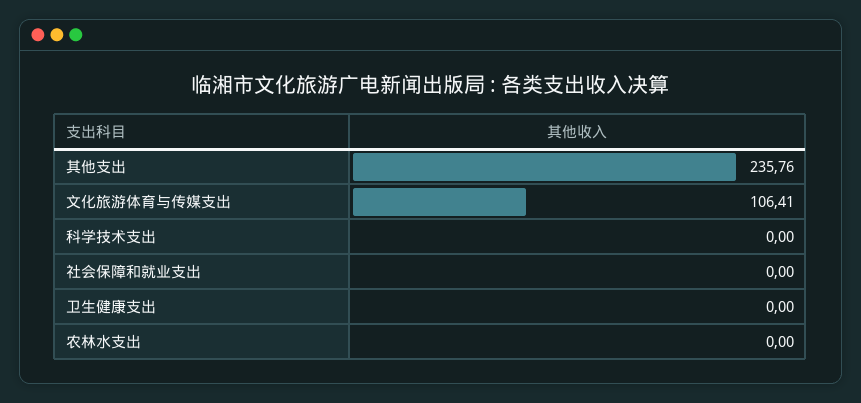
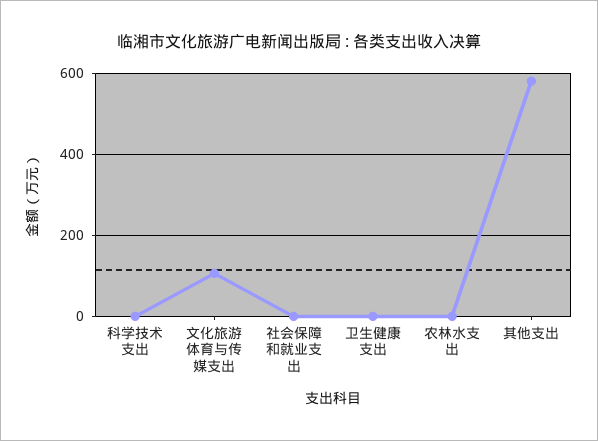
其他支出: 235.76 -> 580

